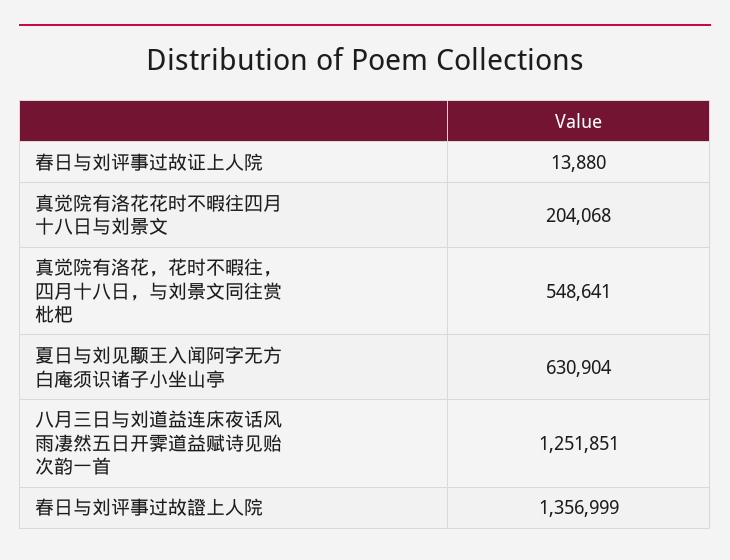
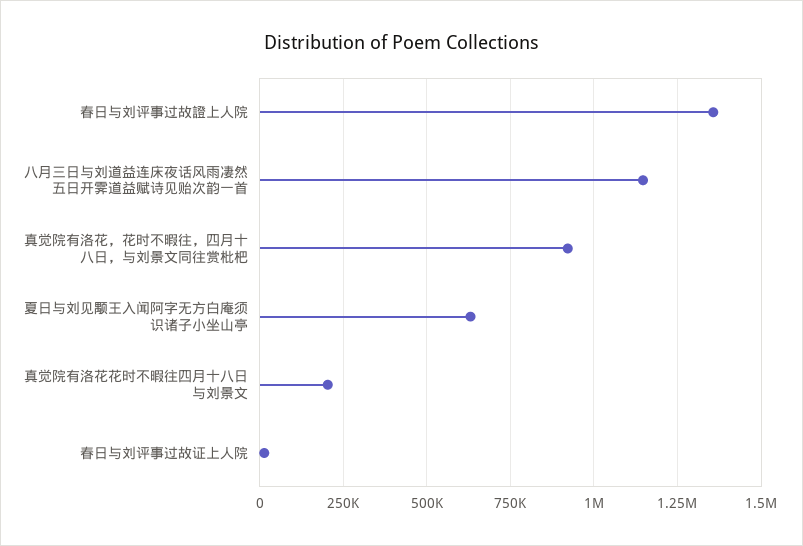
真觉院有洛花，花时不暇往，四月十八日，与刘景文同往赏枇杷: 548641 -> 925000
八月三日与刘道益连床夜话风雨凄然五日开霁道益赋诗见贻次韵一首: 1251851 -> 1150000

